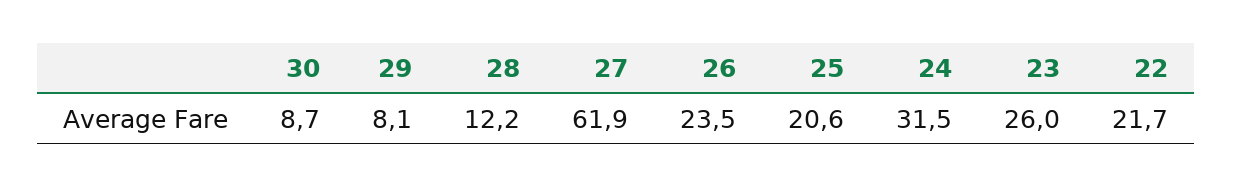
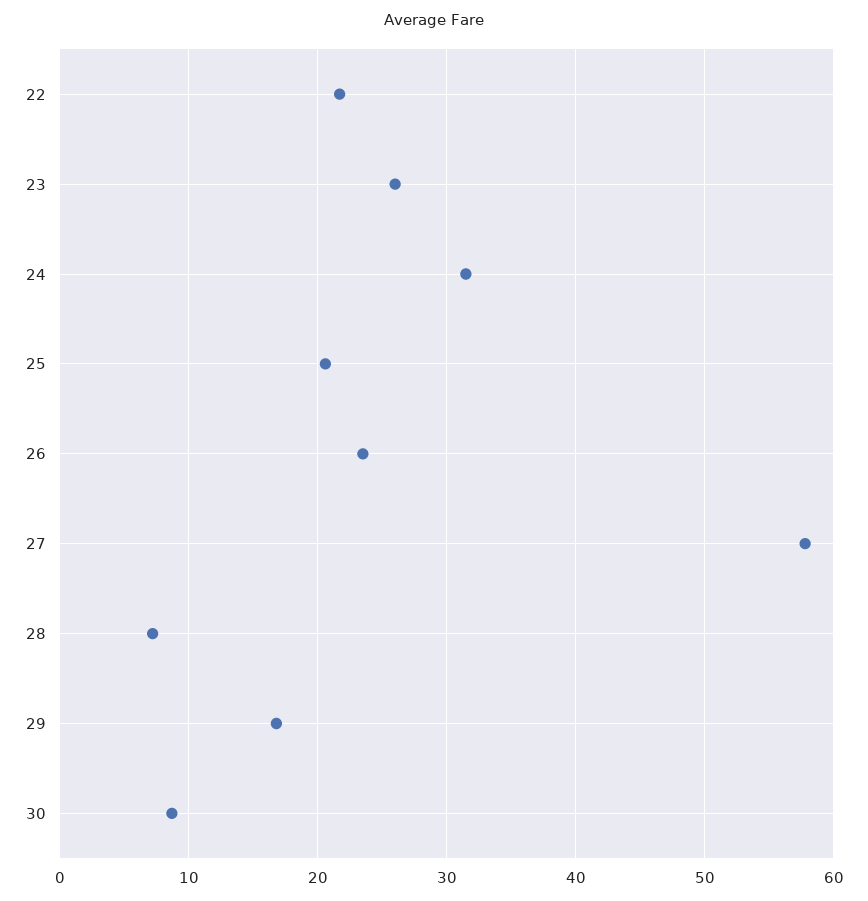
29: 8.1 -> 17
28: 12.2 -> 7
27: 61.9 -> 58

